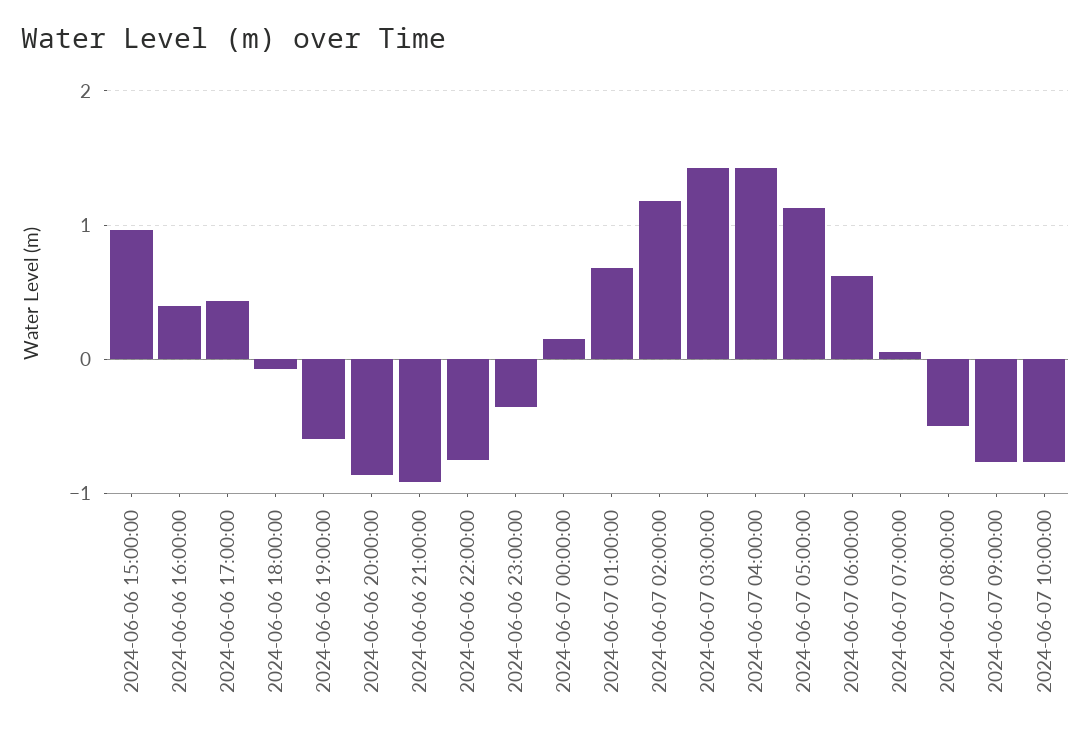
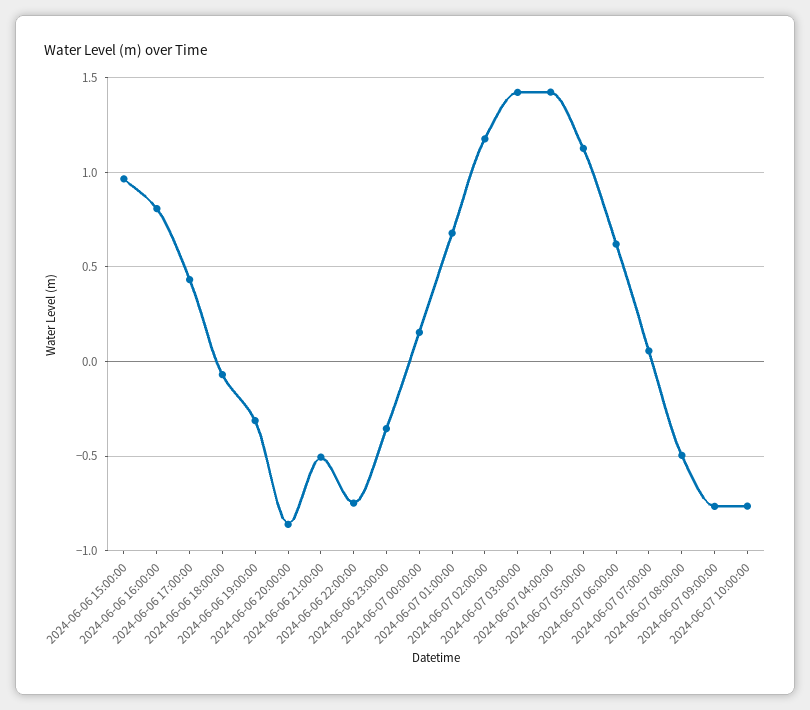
2024-06-06 16:00:00: 0.4 -> 0.8
2024-06-06 19:00:00: -0.6 -> -0.3
2024-06-06 21:00:00: -0.9 -> -0.5

